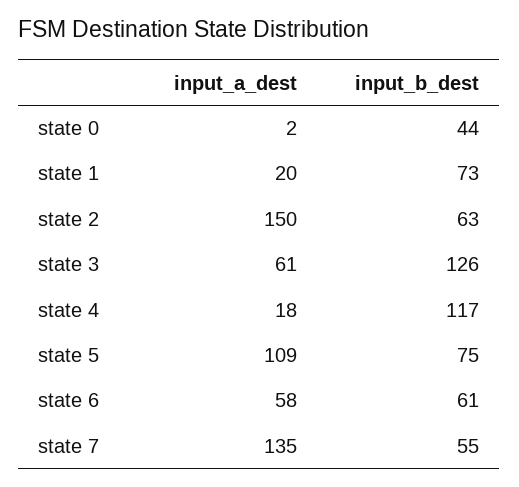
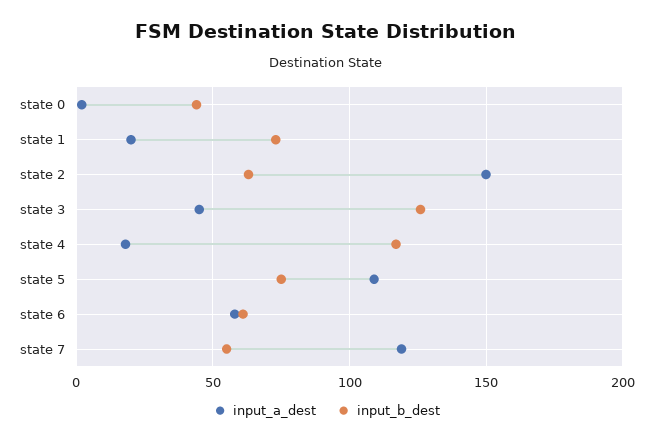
input_a_dest, state 3: 61 -> 45
input_a_dest, state 7: 135 -> 120

